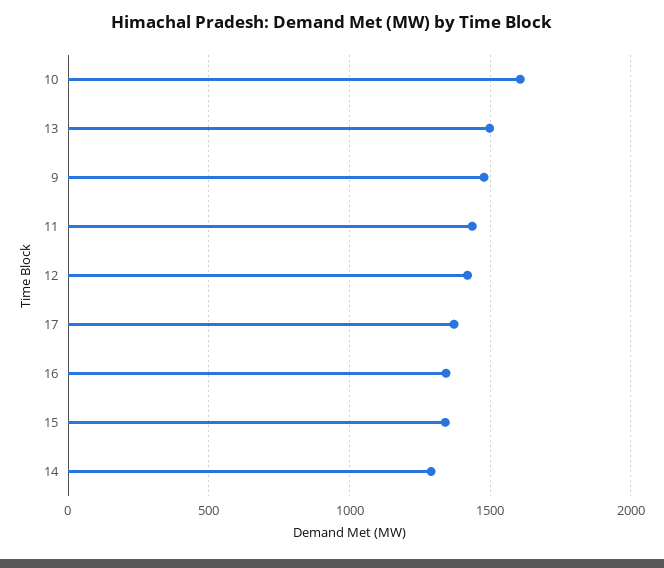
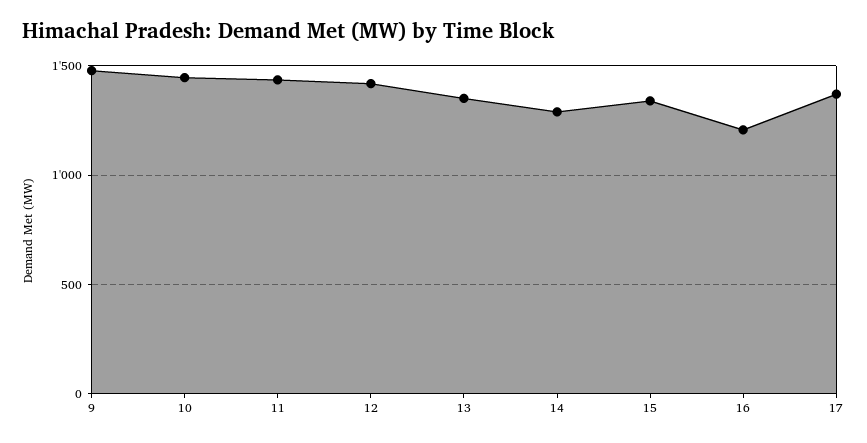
10: 1600 -> 1450
13: 1500 -> 1350
16: 1350 -> 1200

